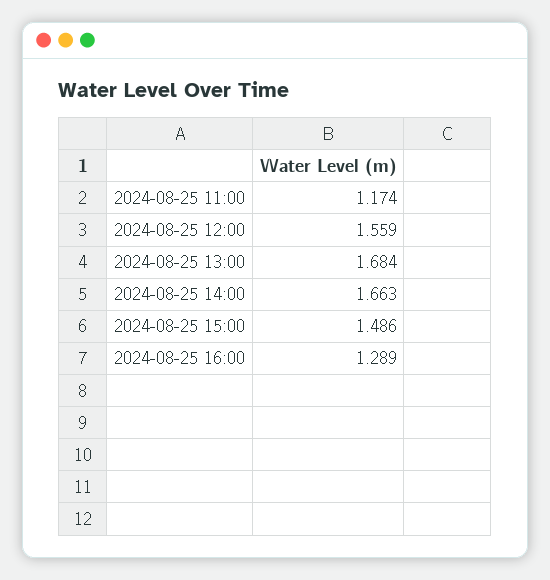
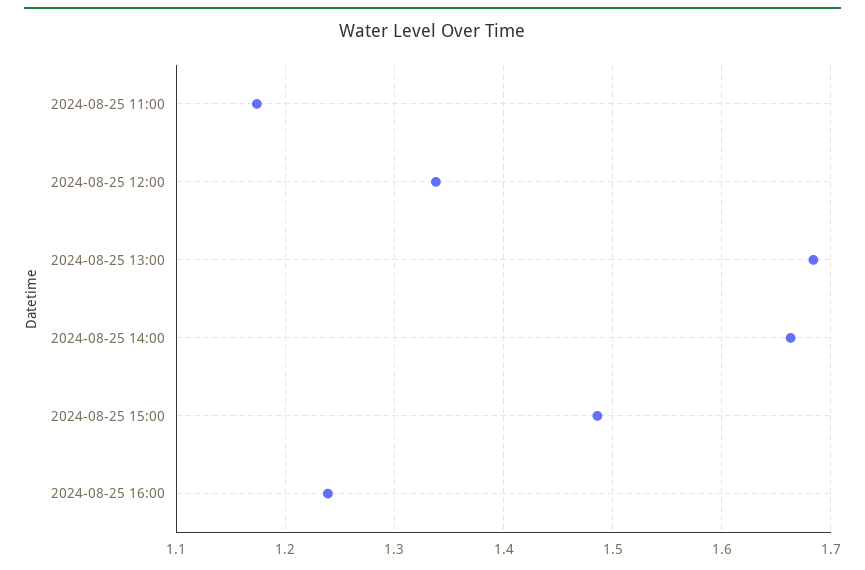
2024-08-25 12:00: 1.559 -> 1.34
2024-08-25 16:00: 1.289 -> 1.24

